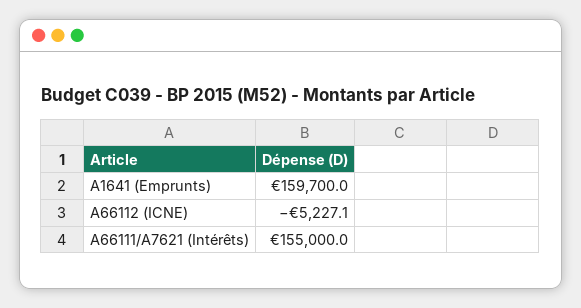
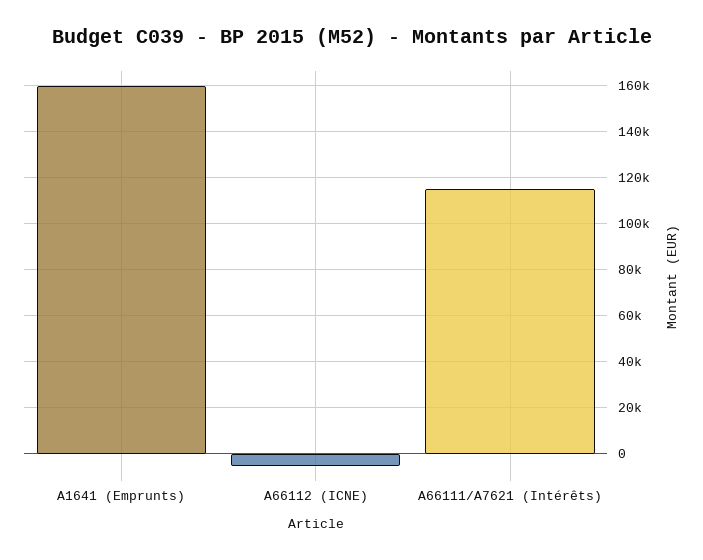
A66111/A7621 (Intérêts): 155000 -> 115000

